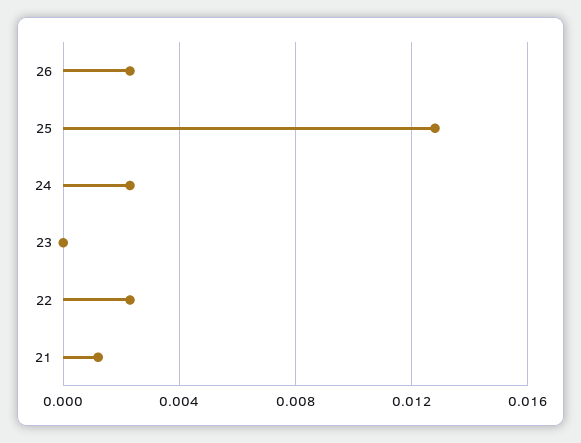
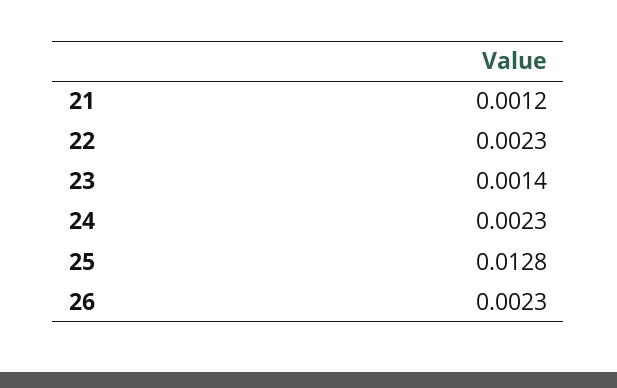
23: 0 -> 0.0014

